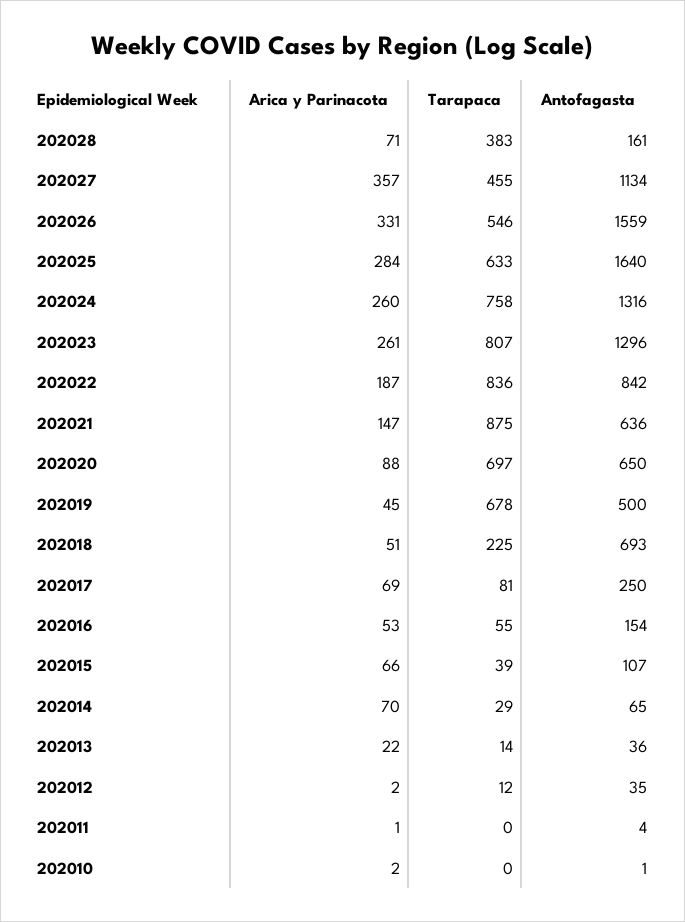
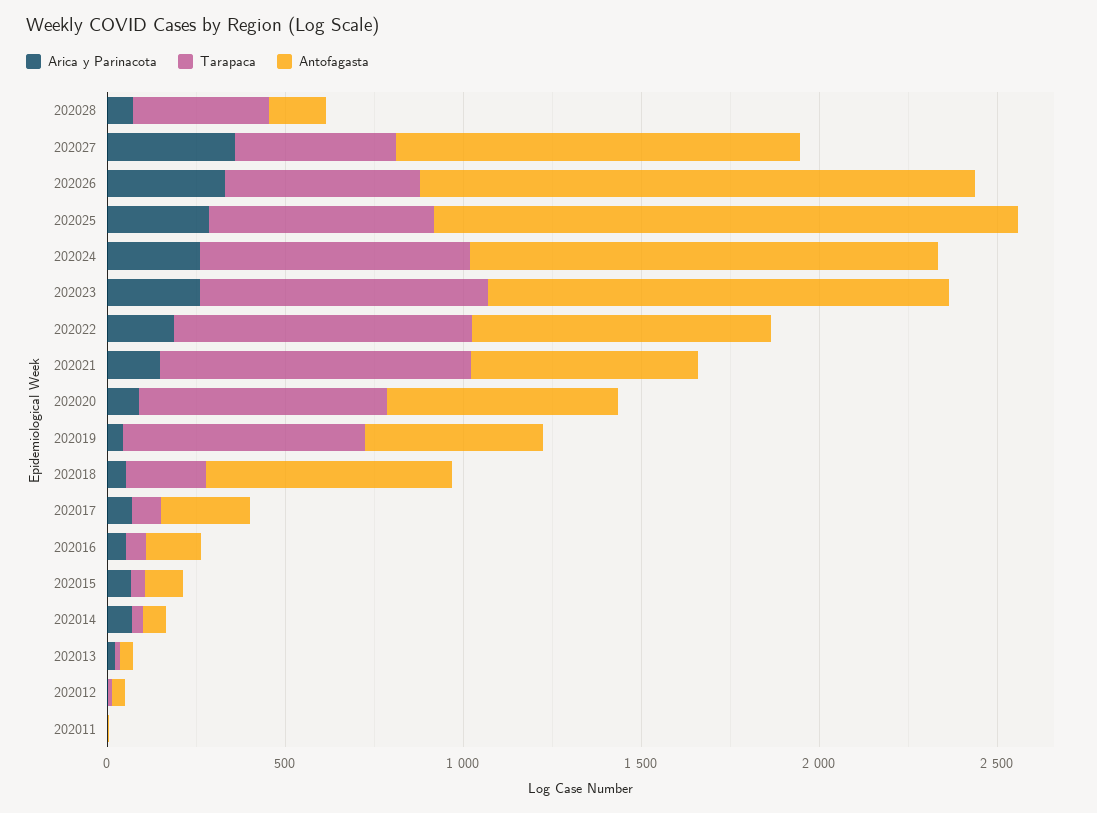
Arica y Parinacota, 202010: 2 -> none
Tarapaca, 202010: 0 -> none
Antofagasta, 202010: 1 -> none

